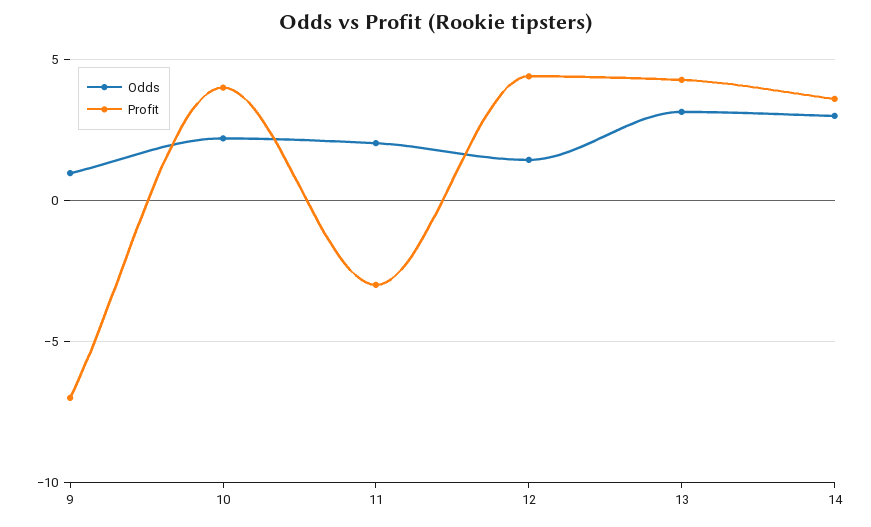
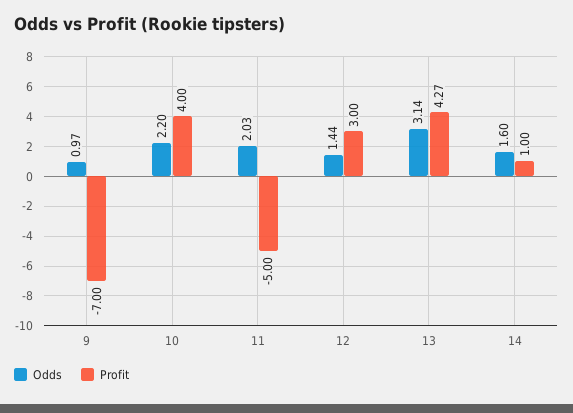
Profit, 11: -3 -> -5
Profit, 12: 4.5 -> 3
Odds, 14: 3 -> 1.6
Profit, 14: 3.5 -> 1

